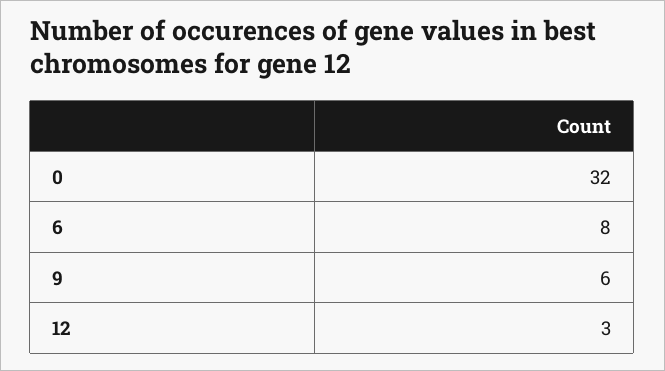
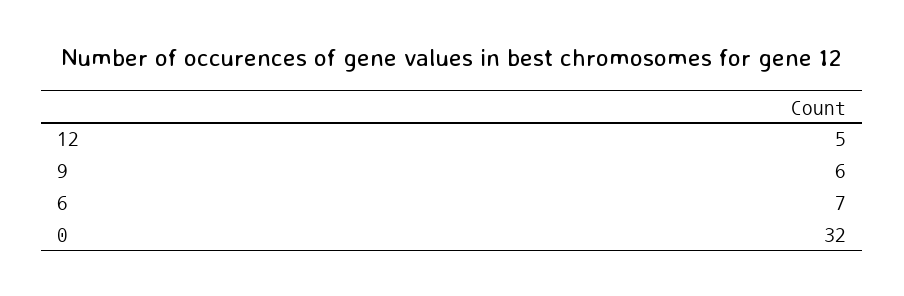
6: 8 -> 7
12: 3 -> 5

